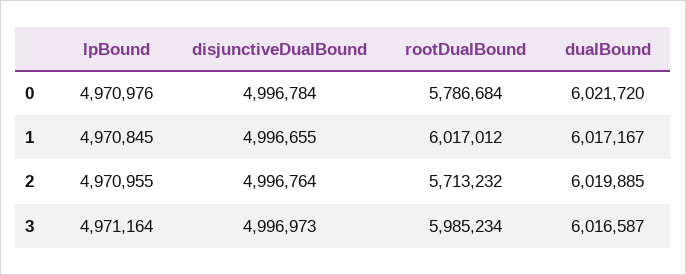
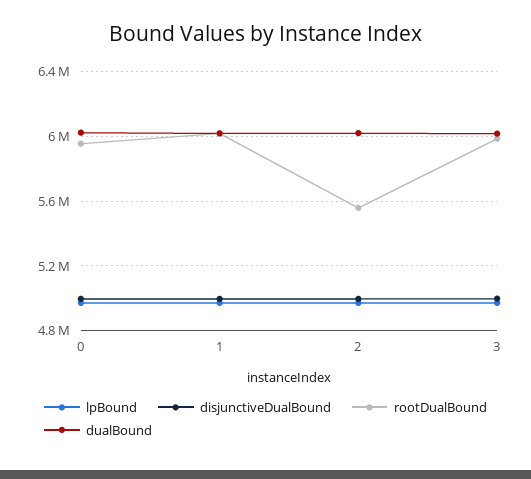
rootDualBound, 0: 5786684 -> 5950000
rootDualBound, 2: 5713232 -> 5550000

